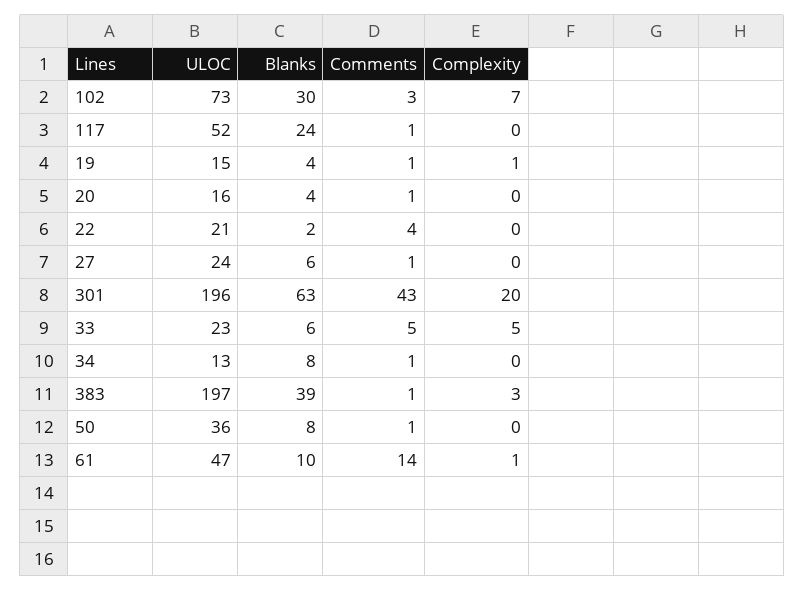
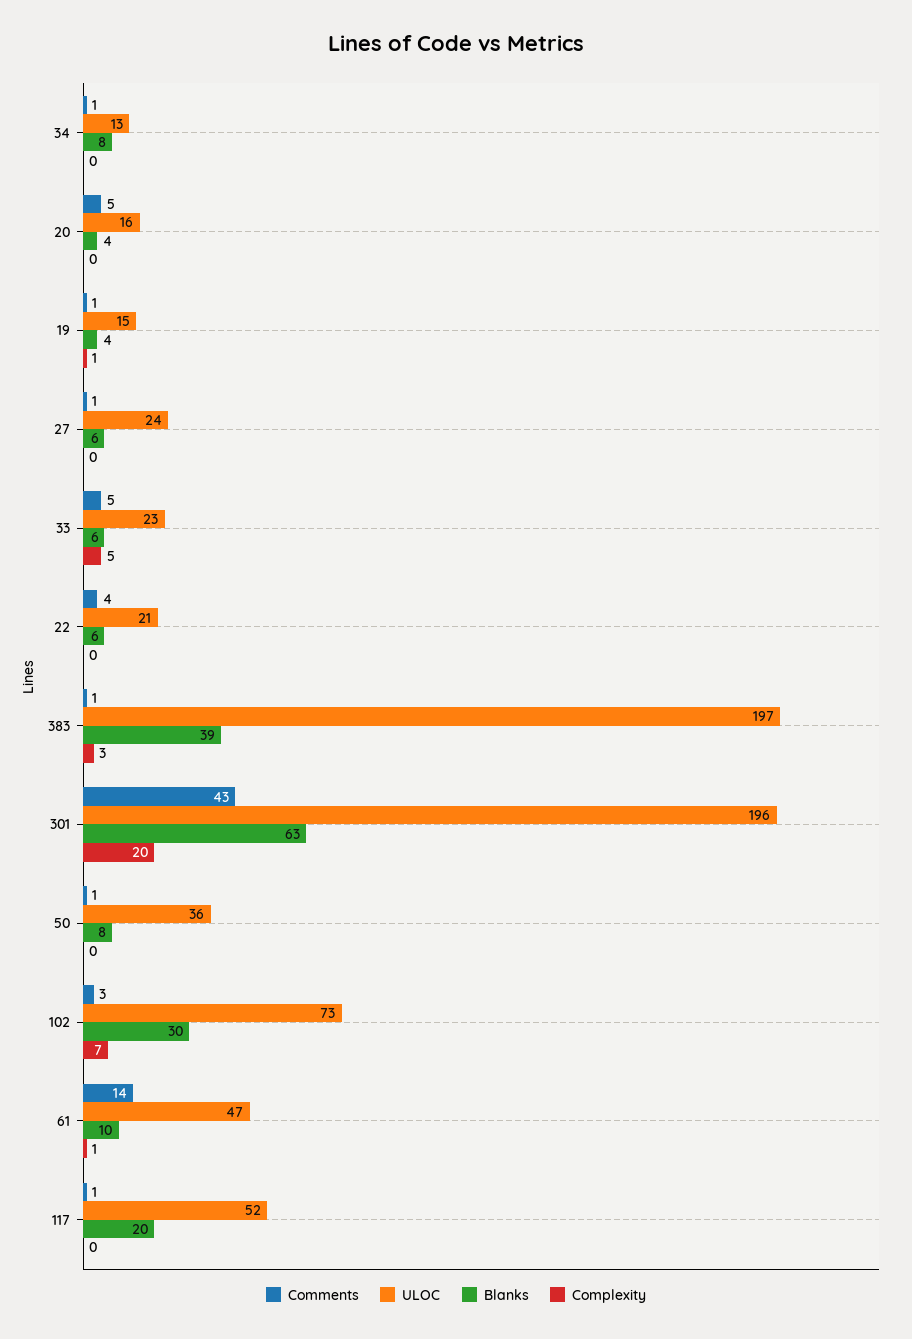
Blanks, 117: 24 -> 20
Comments, 20: 1 -> 5
Blanks, 22: 2 -> 6

